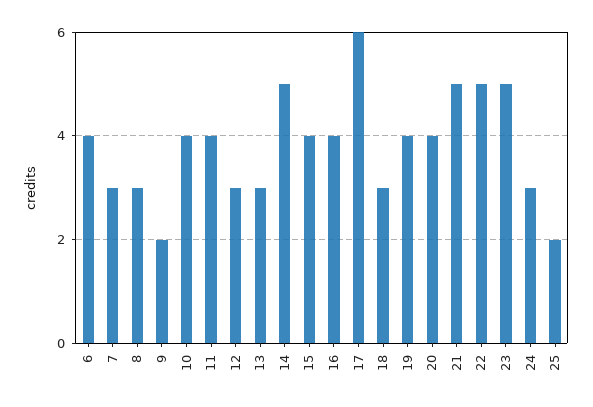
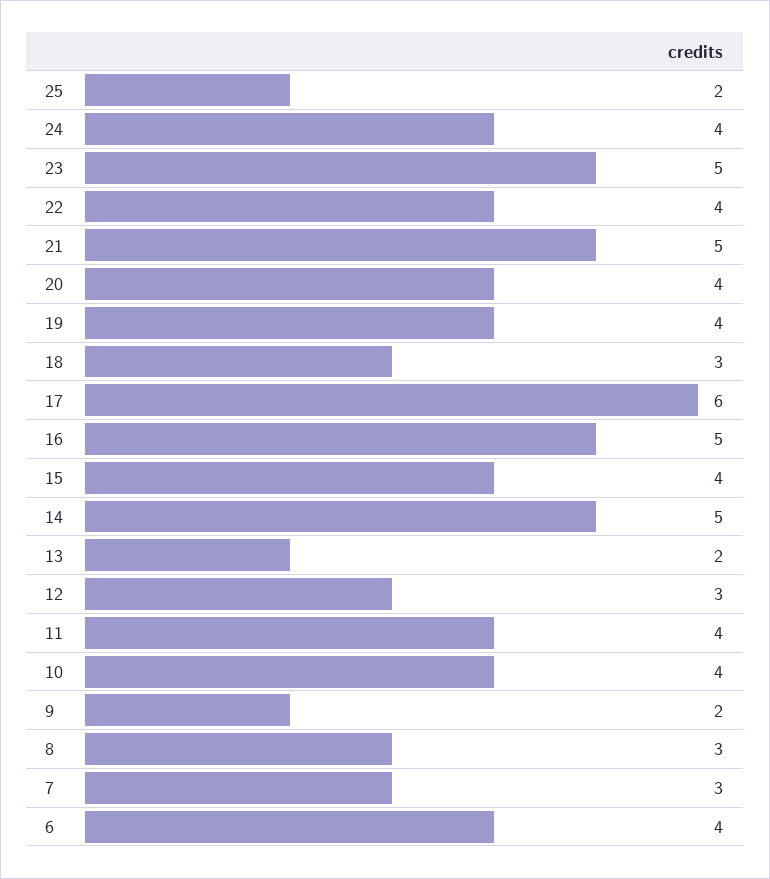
13: 3 -> 2
16: 4 -> 5
22: 5 -> 4
24: 3 -> 4

